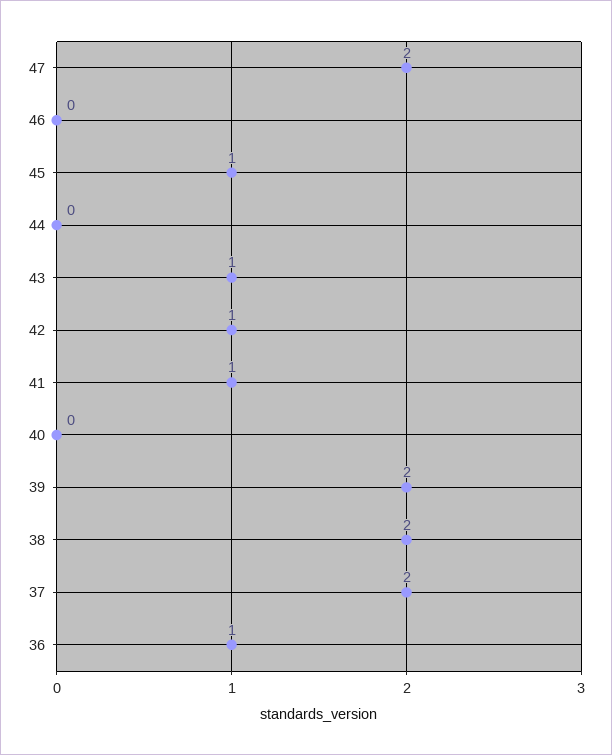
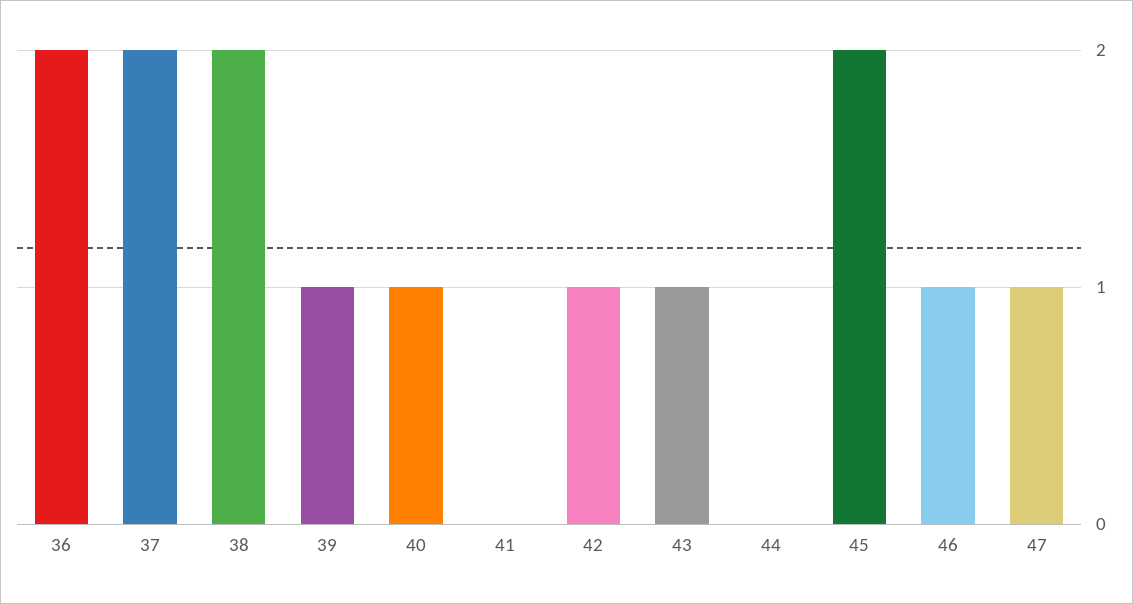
47: 2 -> 1
46: 0 -> 1
45: 1 -> 2
41: 1 -> 0
40: 0 -> 1
39: 2 -> 1
36: 1 -> 2

